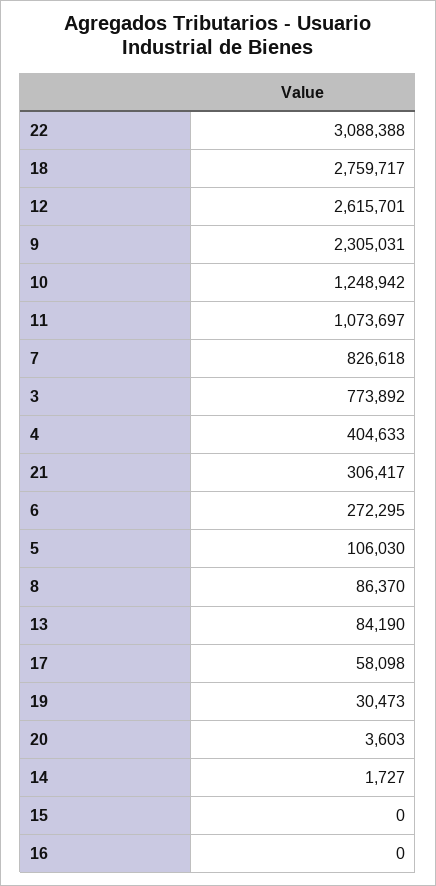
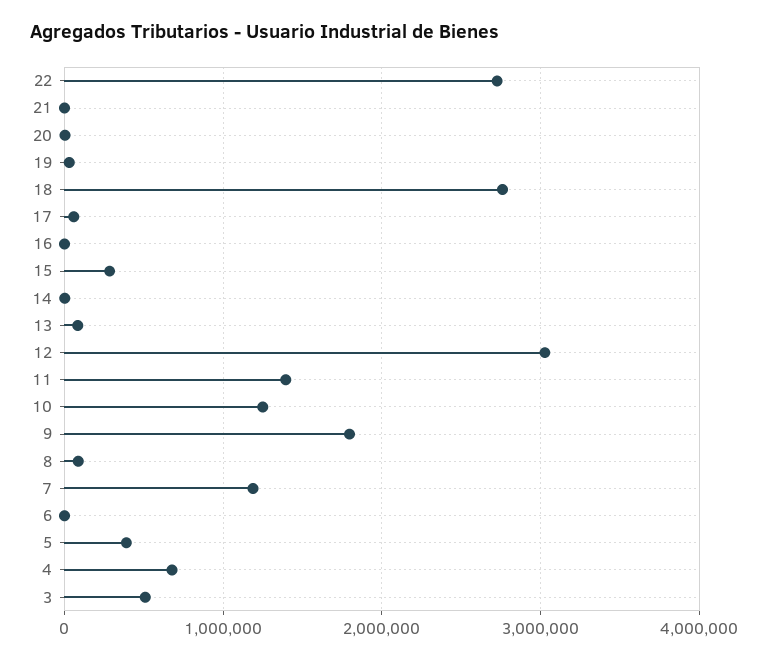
22: 3088388 -> 2700000
12: 2615701 -> 3000000
9: 2305031 -> 1800000
11: 1073697 -> 1400000
7: 826618 -> 1200000
3: 773892 -> 500000
4: 404633 -> 700000
21: 306417 -> 0
6: 272295 -> 0
5: 106030 -> 400000
15: 0 -> 300000

